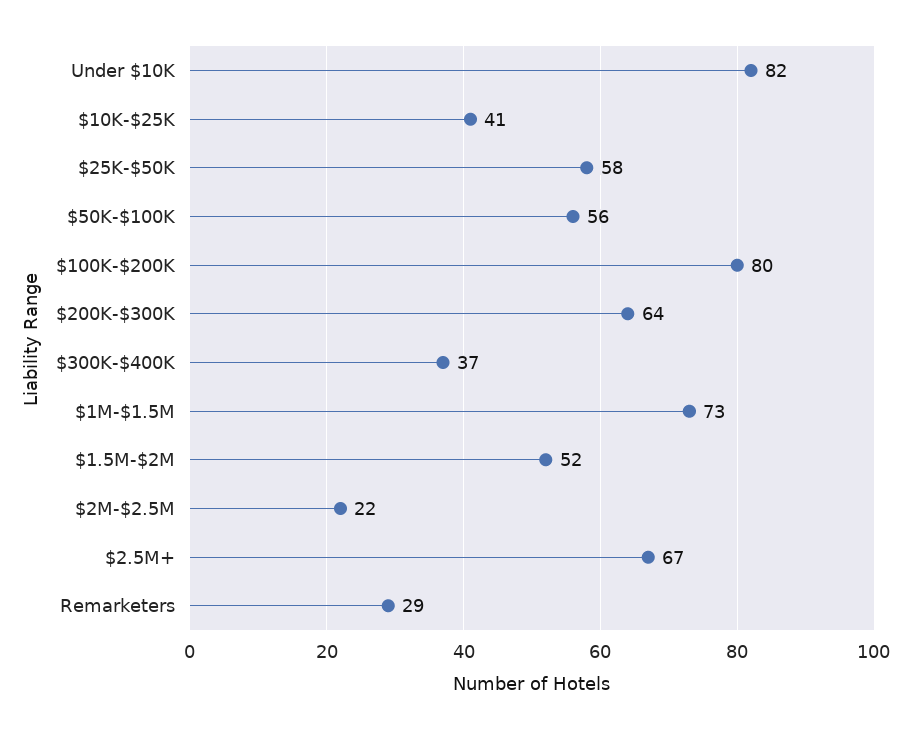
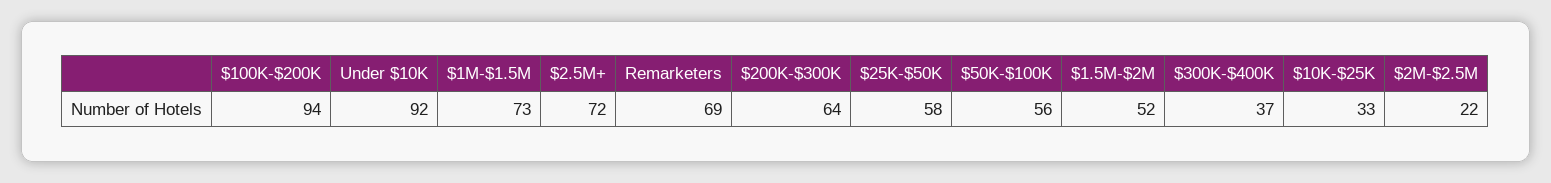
Under $10K: 82 -> 92
$10K-$25K: 41 -> 33
$100K-$200K: 80 -> 94
$2.5M+: 67 -> 72
Remarketers: 29 -> 69

